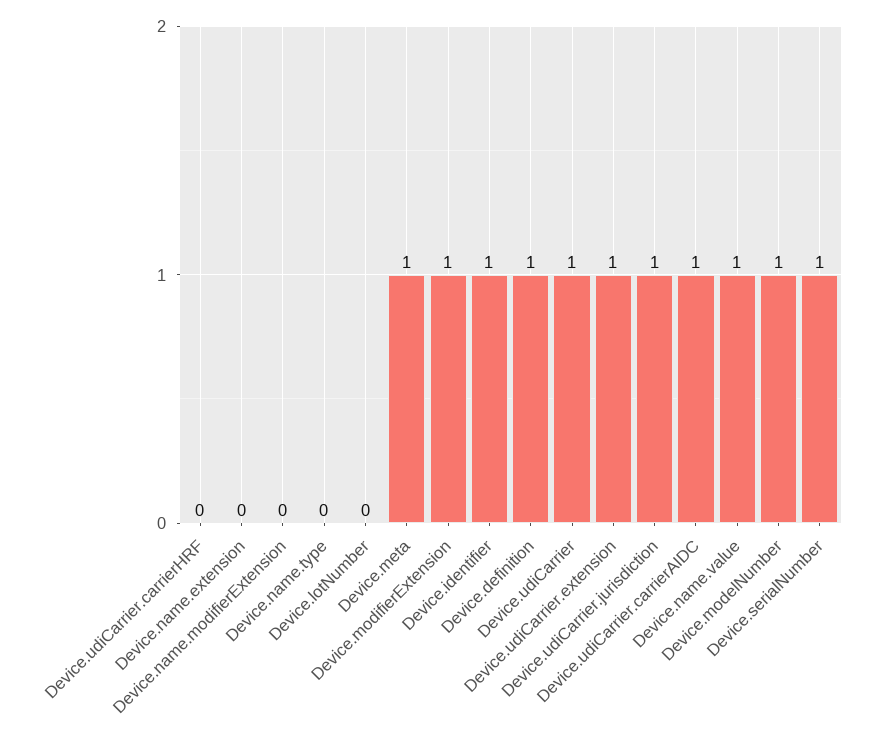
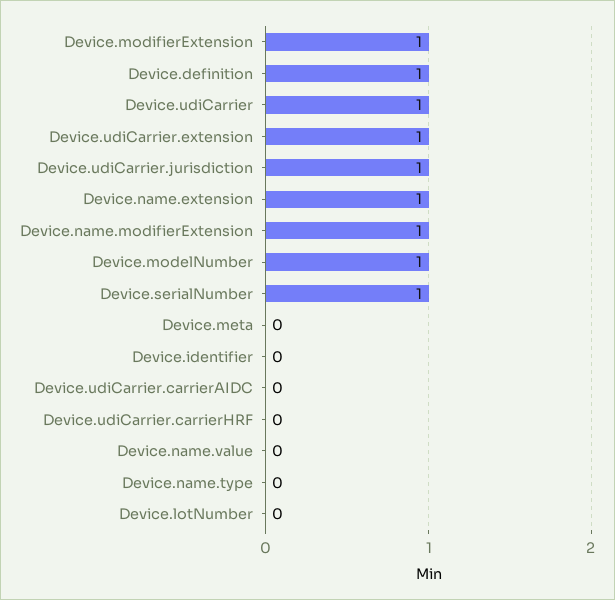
Device.name.extension: 0 -> 1
Device.name.modifierExtension: 0 -> 1
Device.meta: 1 -> 0
Device.identifier: 1 -> 0
Device.udiCarrier.carrierAIDC: 1 -> 0
Device.name.value: 1 -> 0

